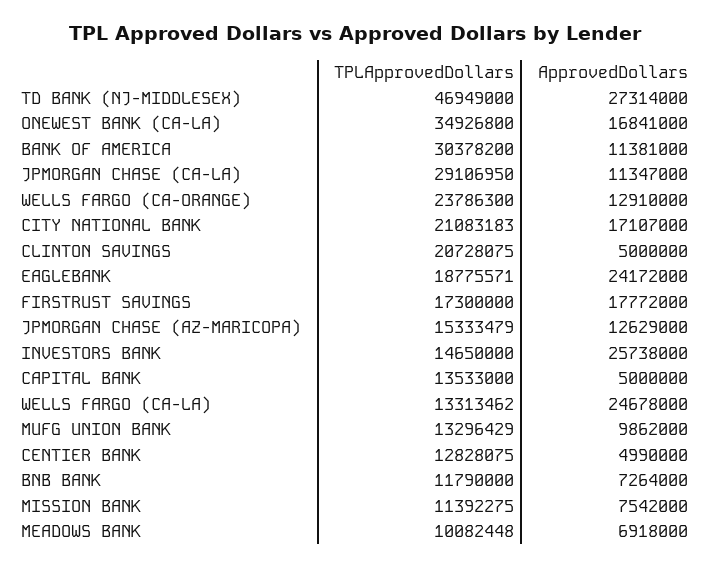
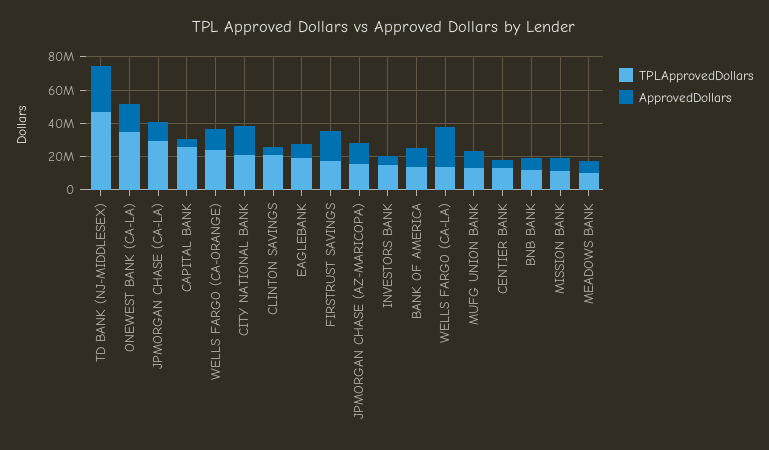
TPLApprovedDollars, BANK OF AMERICA: 30378200 -> 15000000
ApprovedDollars, EAGLEBANK: 24172000 -> 10000000
ApprovedDollars, INVESTORS BANK: 25738000 -> 5000000
TPLApprovedDollars, CAPITAL BANK: 13533000 -> 25000000

